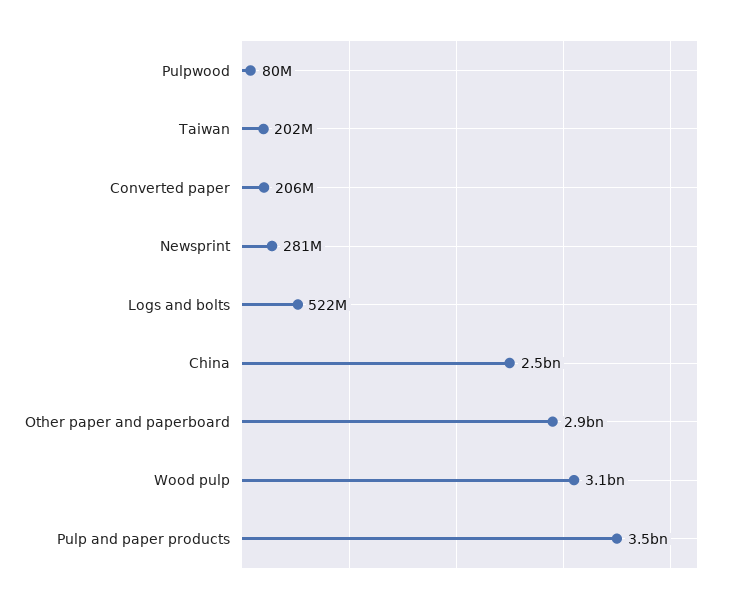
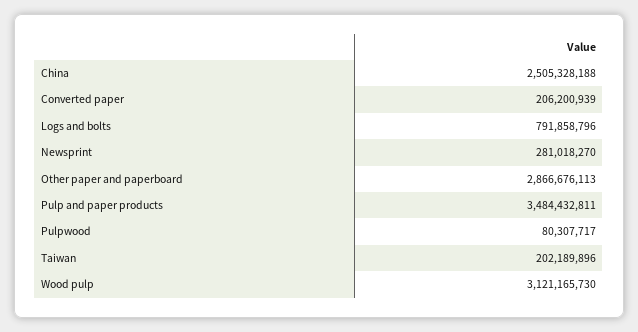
Logs and bolts: 522000000 -> 791858796

